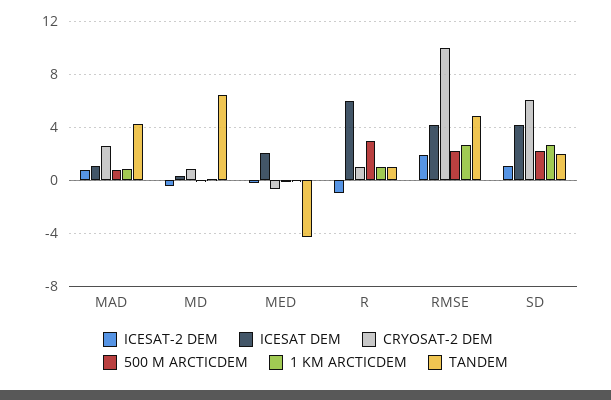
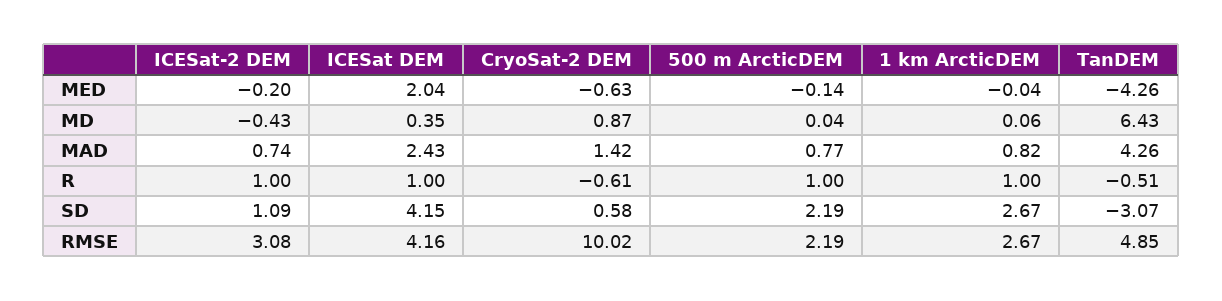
ICESAT DEM, MAD: 1 -> 2.43
CRYOSAT-2 DEM, MAD: 2.5 -> 1.42
ICESAT-2 DEM, R: -1 -> 1
ICESAT DEM, R: 6 -> 1
CRYOSAT-2 DEM, R: 1 -> -0.61
500 M ARCTICDEM, R: 3 -> 1
TANDEM, R: 1 -> -0.51
ICESAT-2 DEM, RMSE: 2 -> 3.08
CRYOSAT-2 DEM, SD: 6 -> 0.58
TANDEM, SD: 2 -> -3.07

